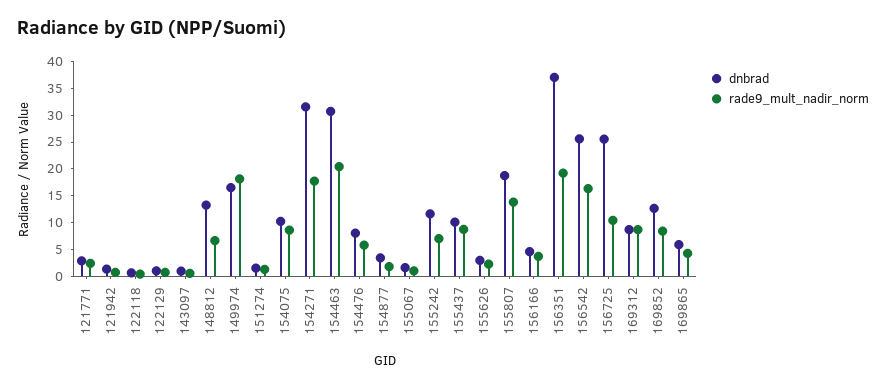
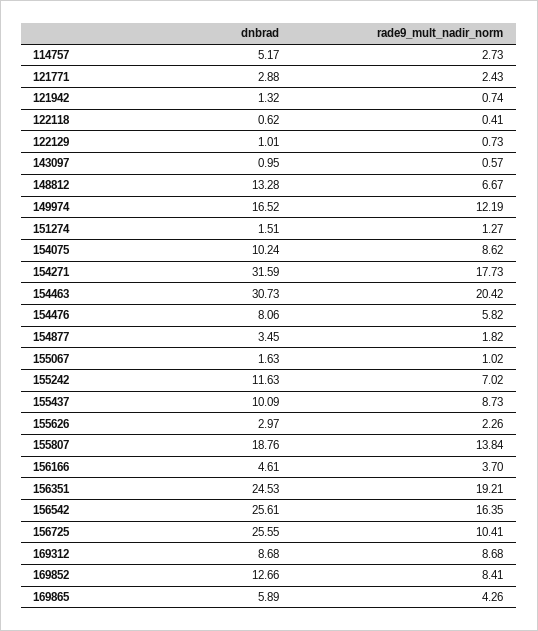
rade9_mult_nadir_norm, 149974: 17.5 -> 12.19
dnbrad, 156351: 37.5 -> 24.53
dnbrad, 114757: none -> 5.17
rade9_mult_nadir_norm, 114757: none -> 2.73

